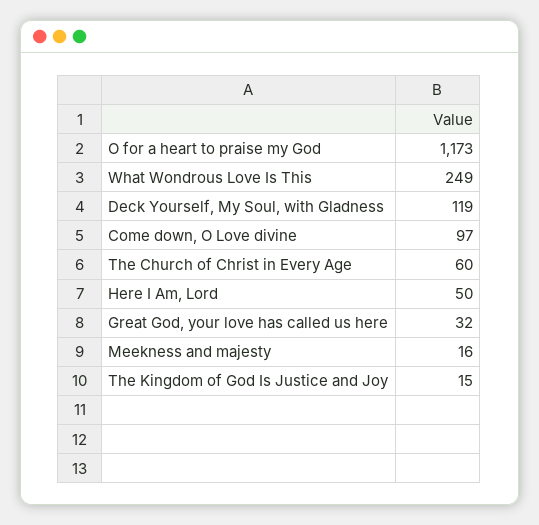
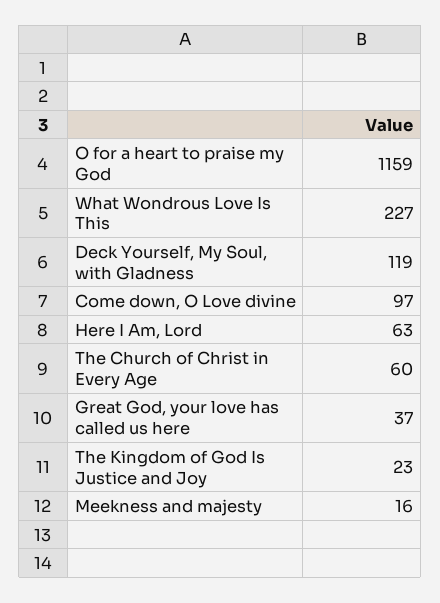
O for a heart to praise my God: 1173 -> 1159
What Wondrous Love Is This: 249 -> 227
Here I Am, Lord: 50 -> 63
Great God, your love has called us here: 32 -> 37
The Kingdom of God Is Justice and Joy: 15 -> 23

